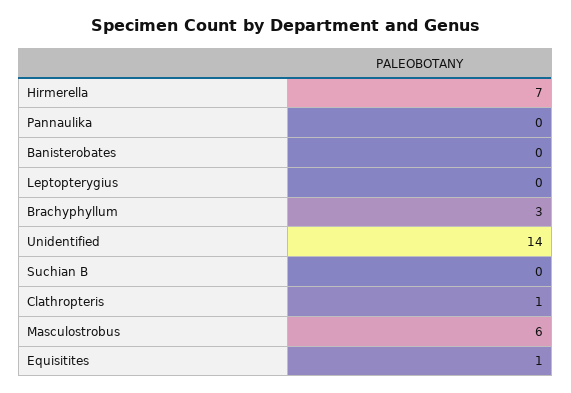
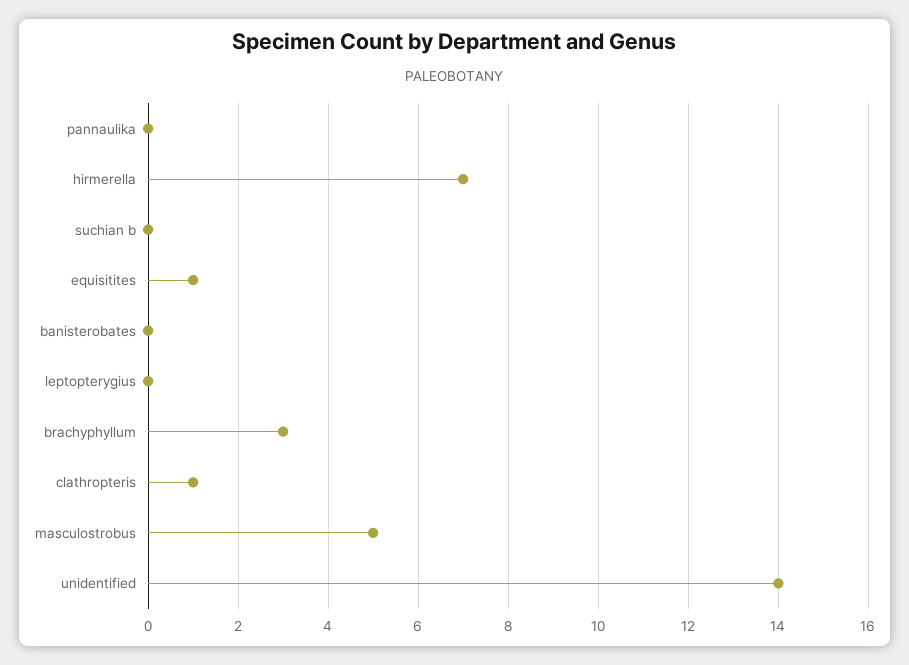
Masculostrobus: 6 -> 5

